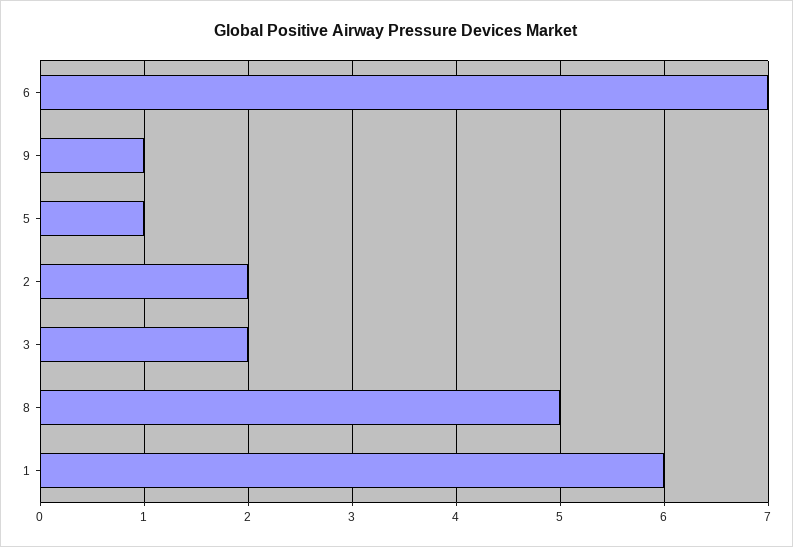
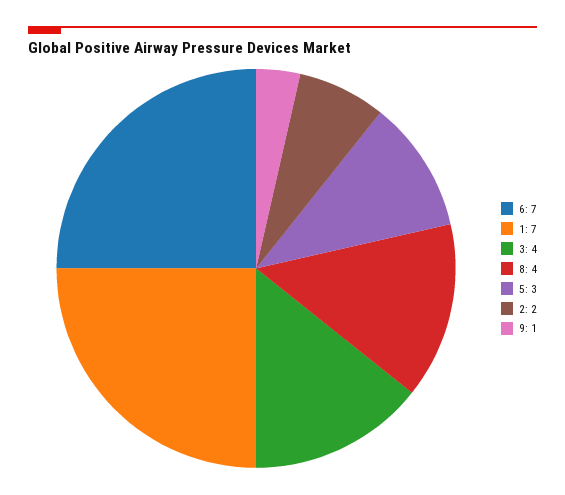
5: 1 -> 3
3: 2 -> 4
8: 5 -> 4
1: 6 -> 7

